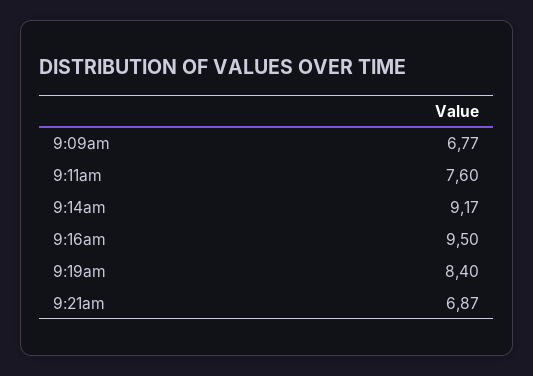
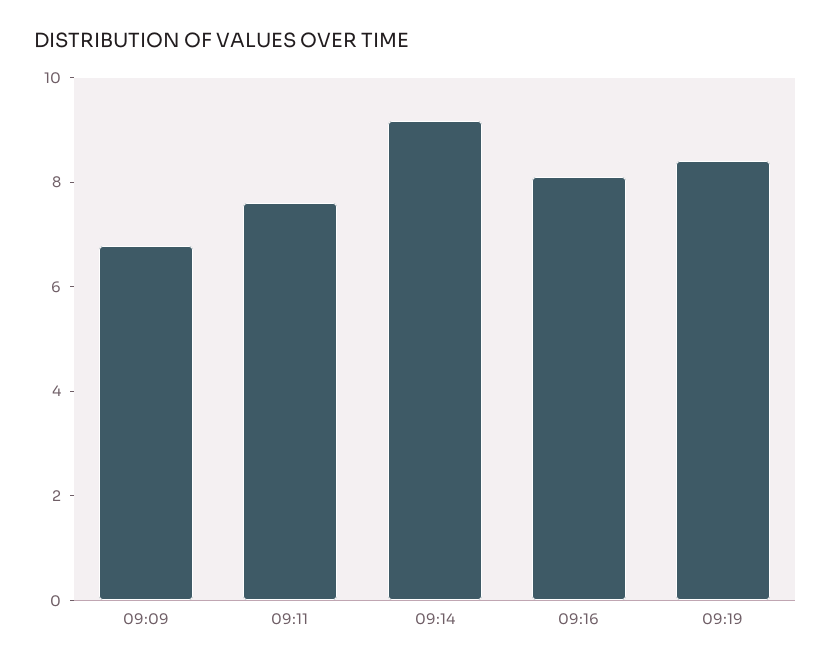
9:16am: 9.5 -> 8
9:21am: 6.87 -> none

